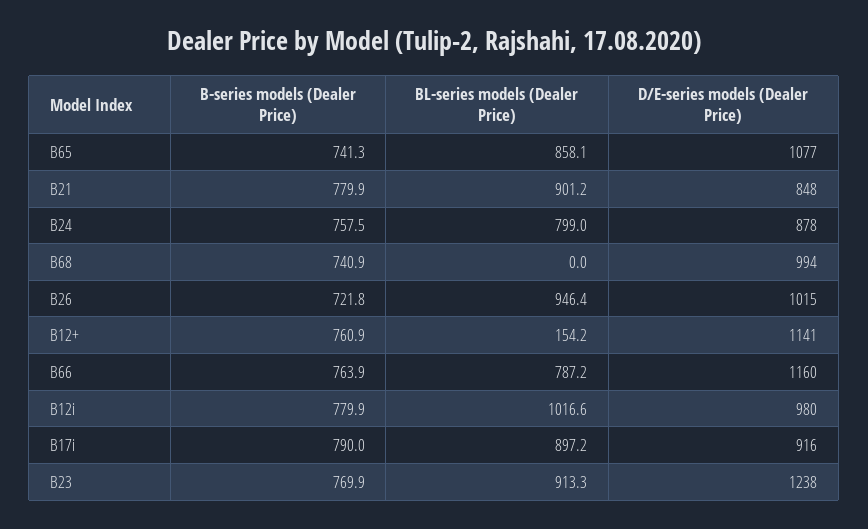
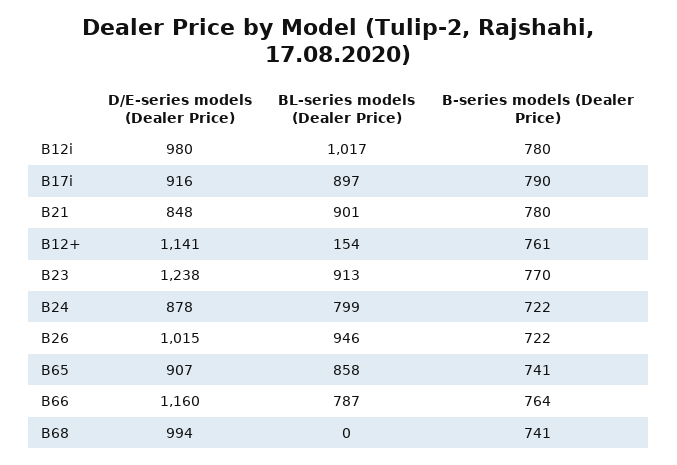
D/E-series models (Dealer Price), B65: 1077 -> 907
B-series models (Dealer Price), B24: 757.5 -> 722

